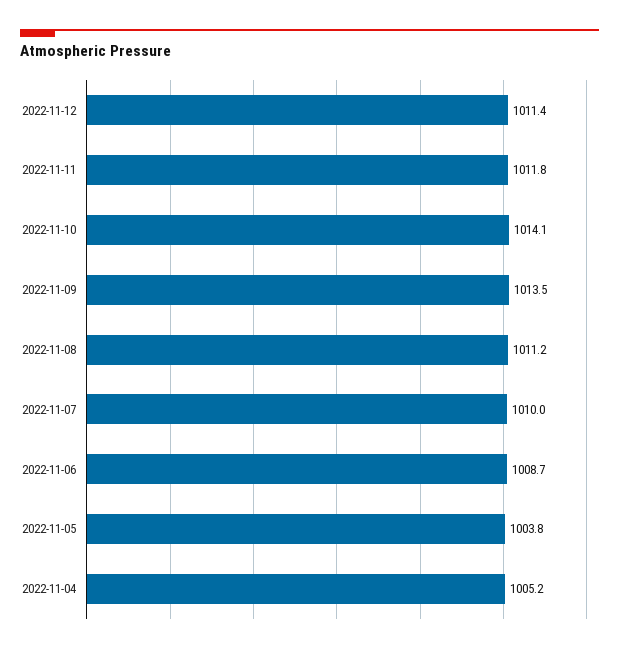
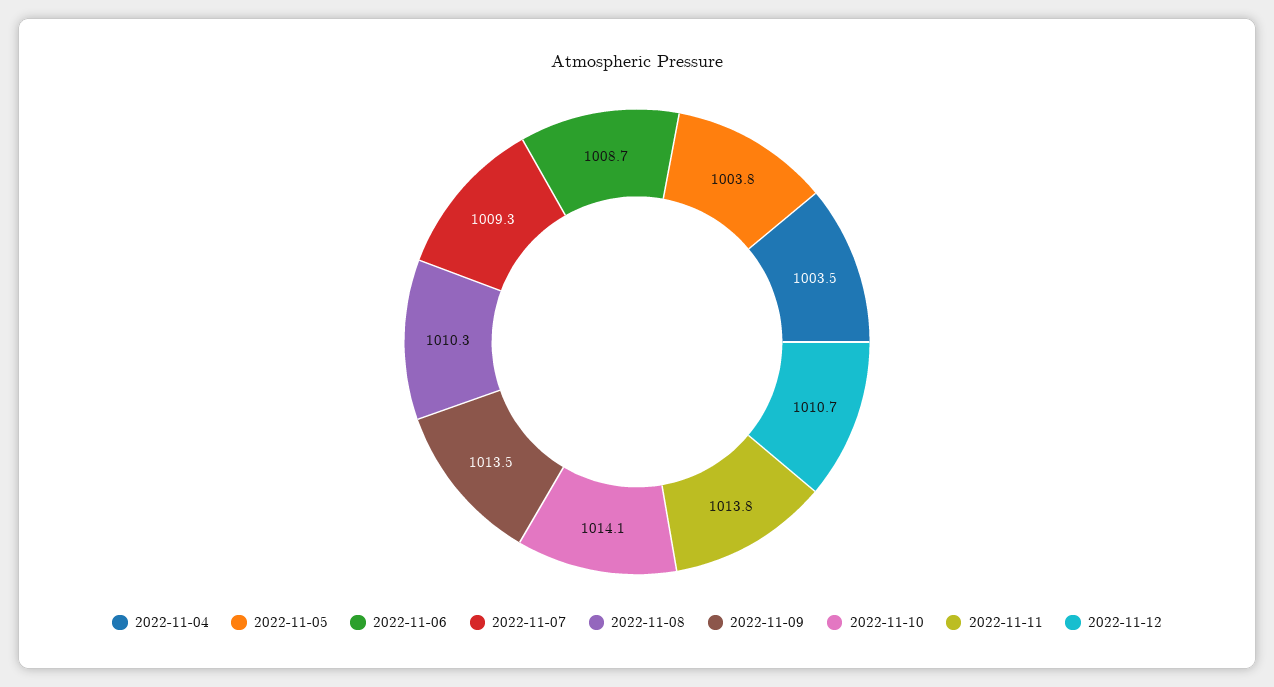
2022-11-12: 1011.4 -> 1010.7
2022-11-11: 1011.8 -> 1013.8
2022-11-08: 1011.2 -> 1010.3
2022-11-07: 1010 -> 1009.3
2022-11-04: 1005.2 -> 1003.5

